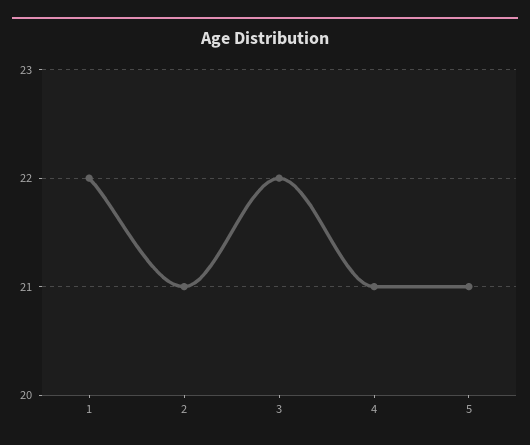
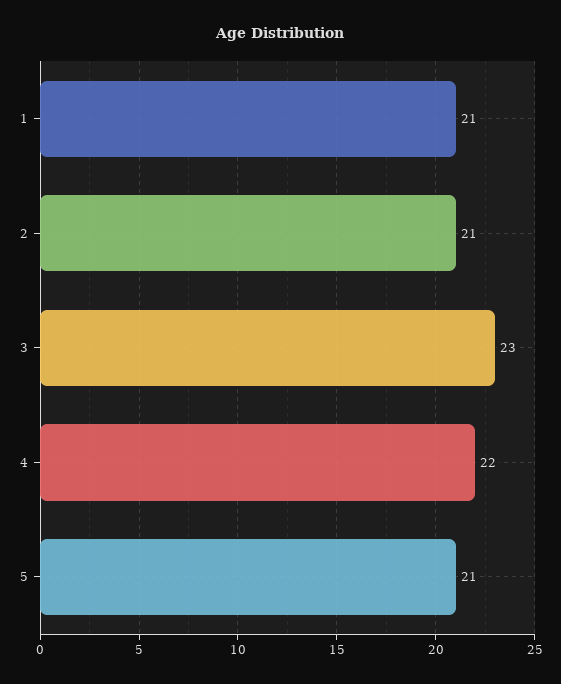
1: 22 -> 21
3: 22 -> 23
4: 21 -> 22

